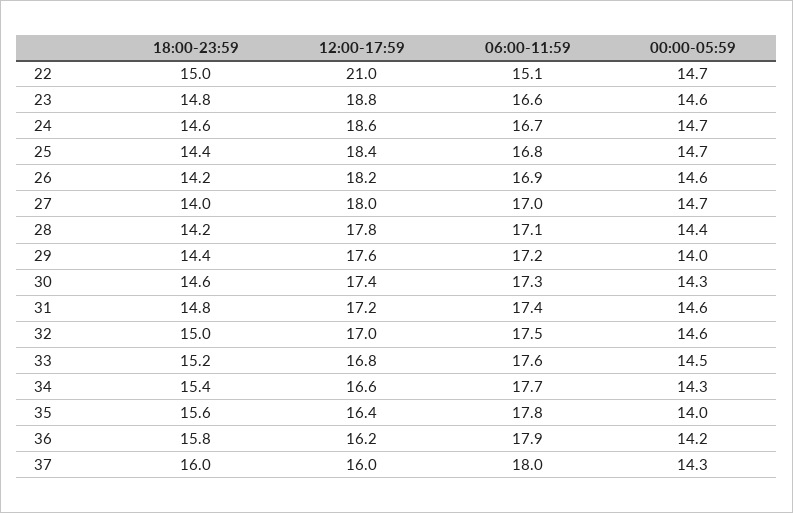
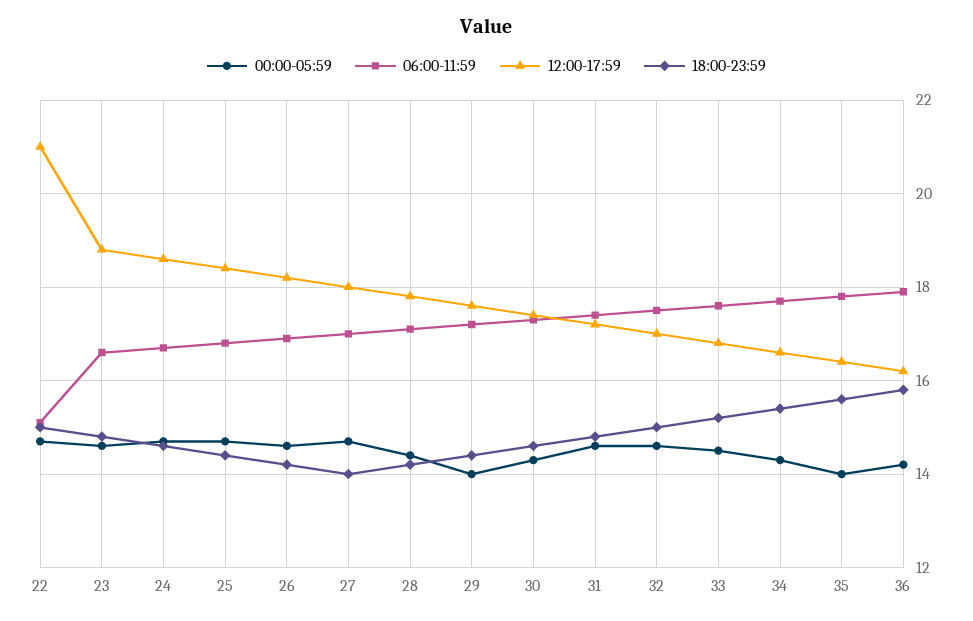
18:00-23:59, 37: 16 -> none
12:00-17:59, 37: 16 -> none
06:00-11:59, 37: 18 -> none
00:00-05:59, 37: 14.3 -> none

